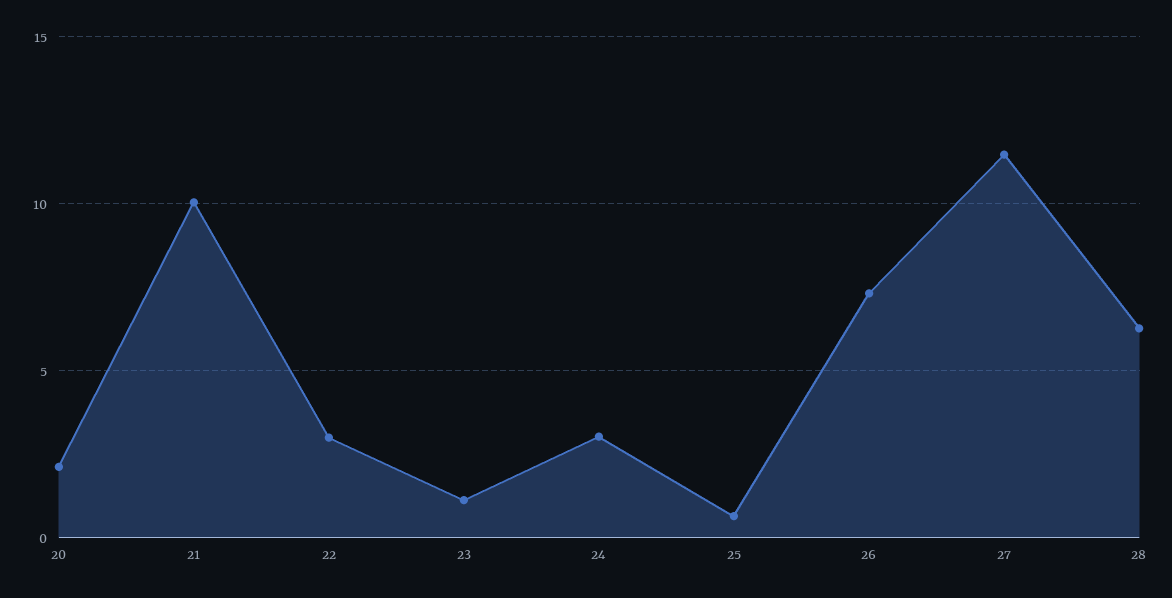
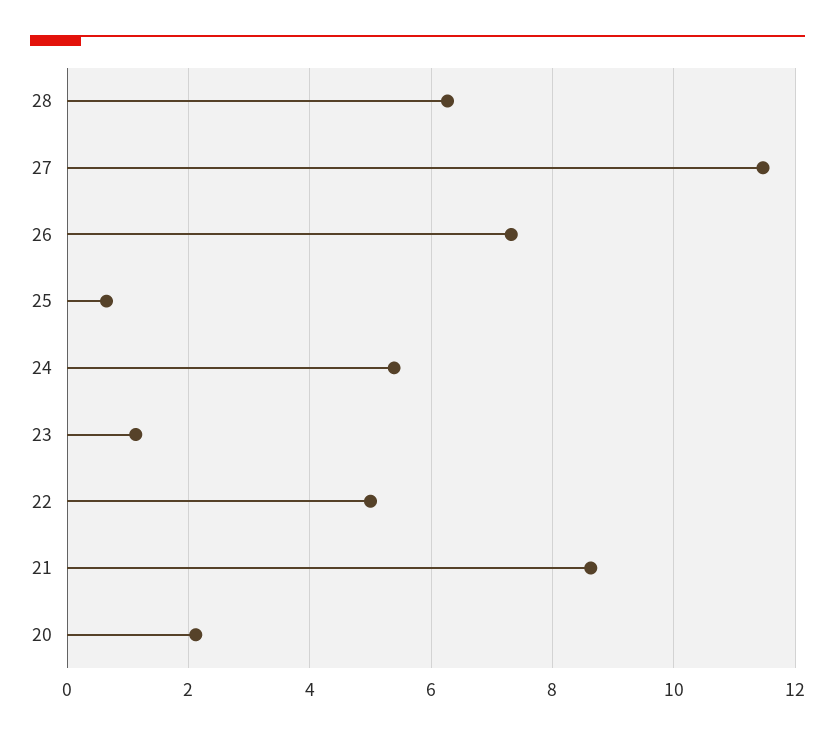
21: 10 -> 8.6
22: 3 -> 5
24: 3 -> 5.4

